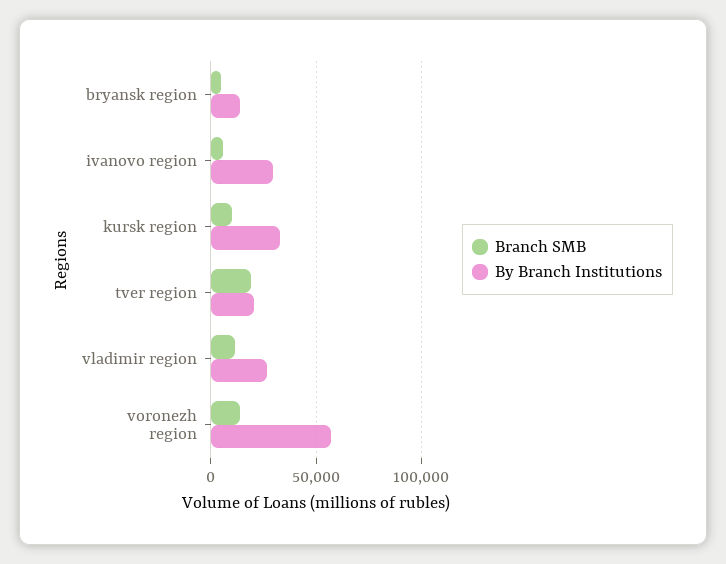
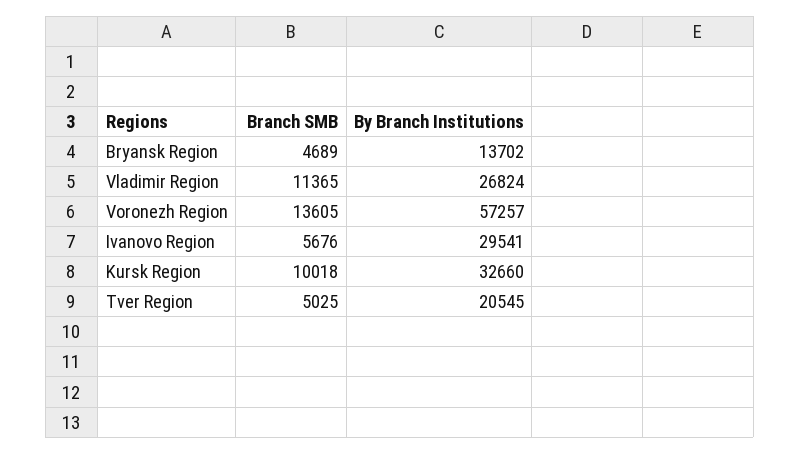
Branch SMB, tver region: 20000 -> 5025

